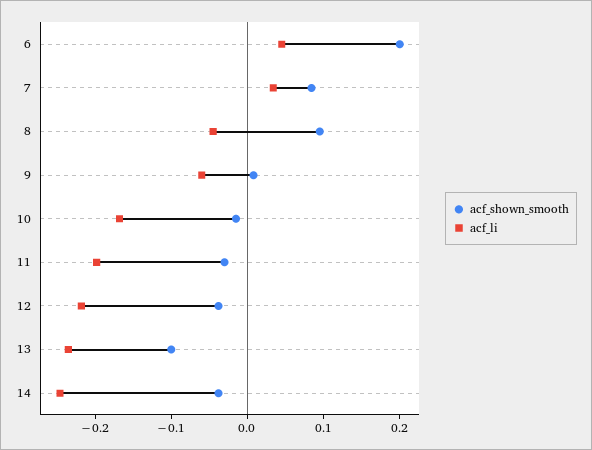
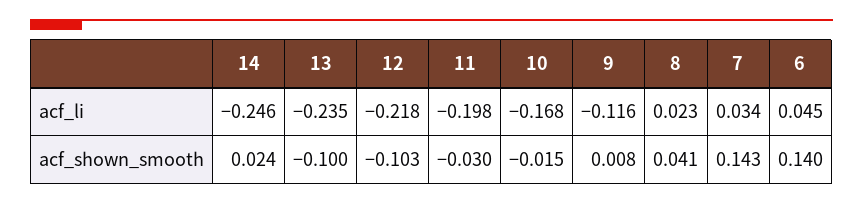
acf_shown_smooth, 6: 0.2 -> 0.14
acf_shown_smooth, 7: 0.08 -> 0.143
acf_shown_smooth, 8: 0.1 -> 0.041
acf_li, 8: -0.04 -> 0.023
acf_li, 9: -0.06 -> -0.116
acf_shown_smooth, 12: -0.04 -> -0.103
acf_shown_smooth, 14: -0.04 -> 0.024

